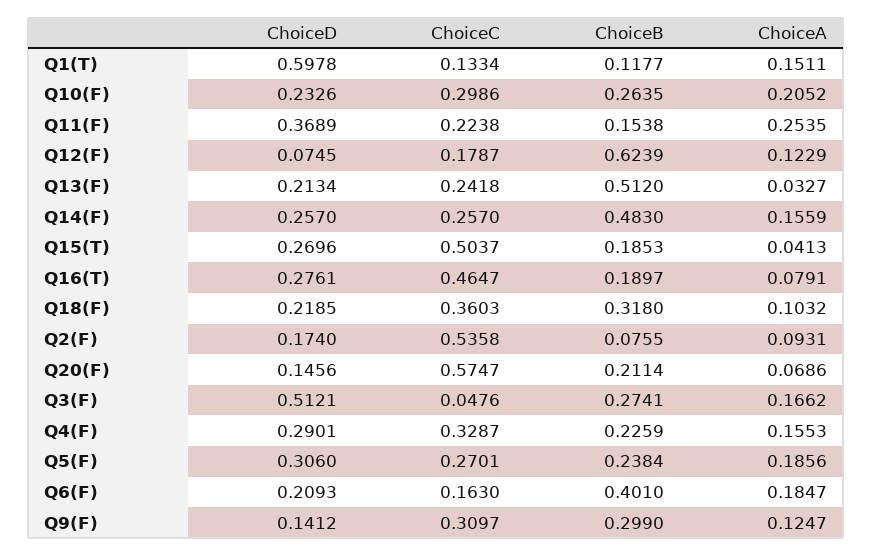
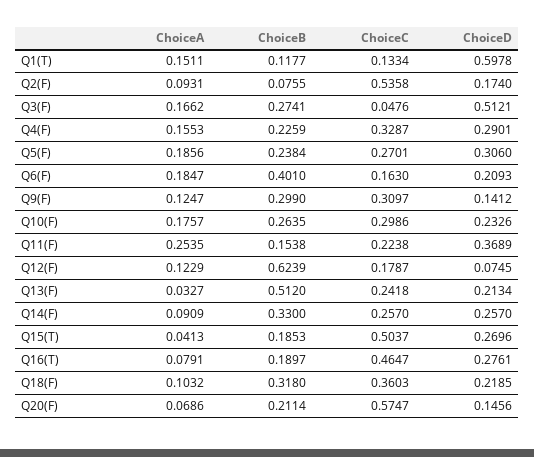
ChoiceA, Q10(F): 0.2052 -> 0.1757
ChoiceB, Q14(F): 0.483 -> 0.33
ChoiceA, Q14(F): 0.1559 -> 0.0909

